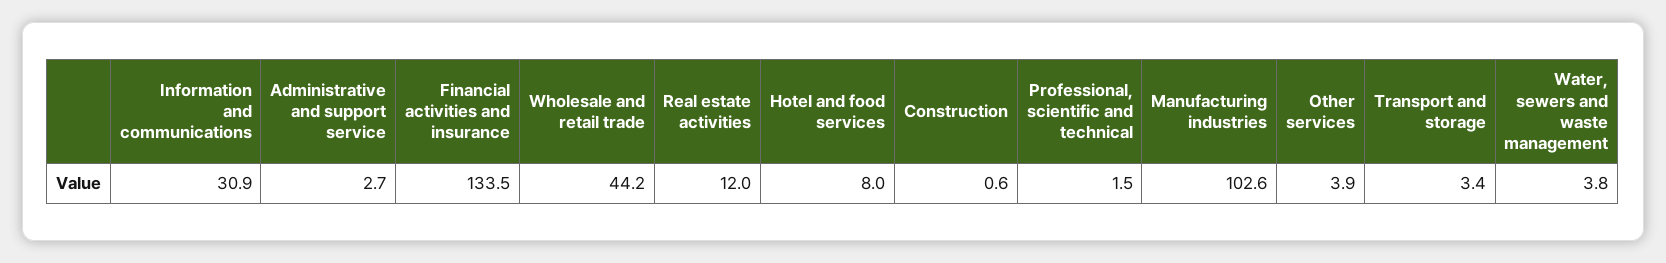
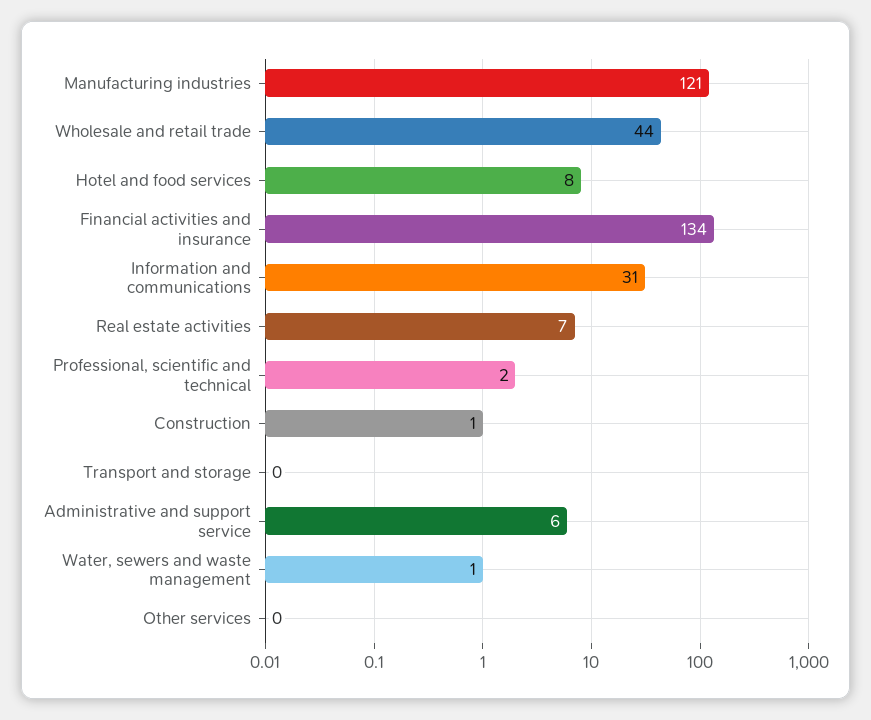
Administrative and support service: 2.7 -> 6
Real estate activities: 12 -> 7
Manufacturing industries: 102.6 -> 121
Other services: 3.9 -> 0
Transport and storage: 3.4 -> 0
Water, sewers and waste management: 3.8 -> 1

